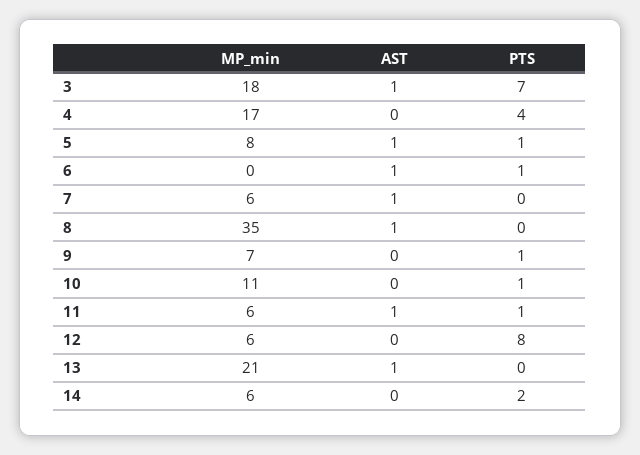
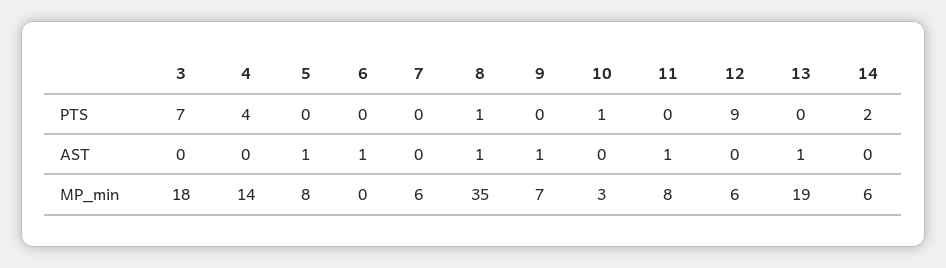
AST, 3: 1 -> 0
MP_min, 4: 17 -> 14
PTS, 5: 1 -> 0
PTS, 6: 1 -> 0
AST, 7: 1 -> 0
PTS, 8: 0 -> 1
AST, 9: 0 -> 1
PTS, 9: 1 -> 0
MP_min, 10: 11 -> 3
MP_min, 11: 6 -> 8
PTS, 11: 1 -> 0
PTS, 12: 8 -> 9
MP_min, 13: 21 -> 19

